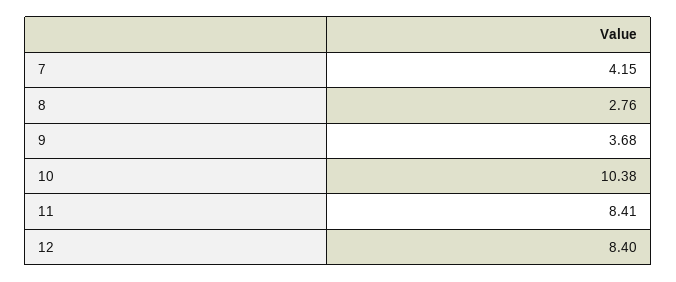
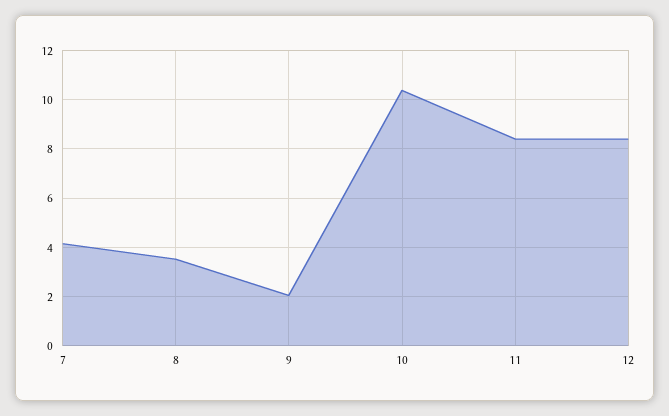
8: 2.76 -> 3.5
9: 3.68 -> 2

